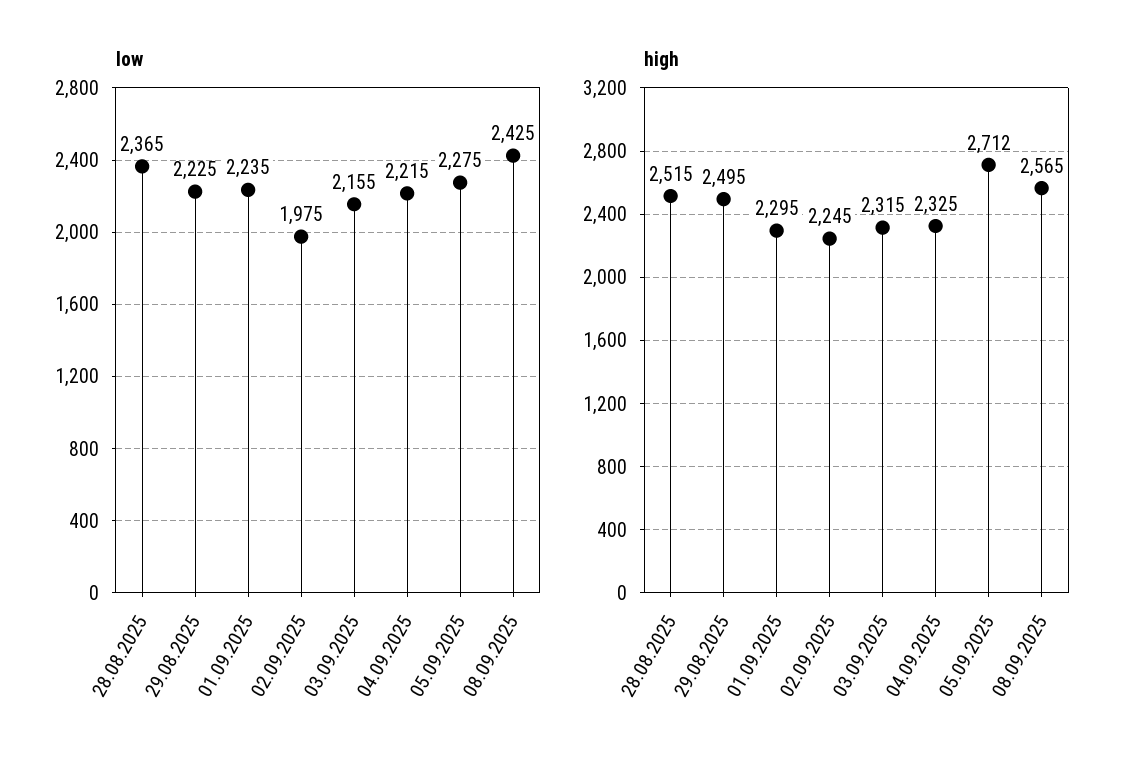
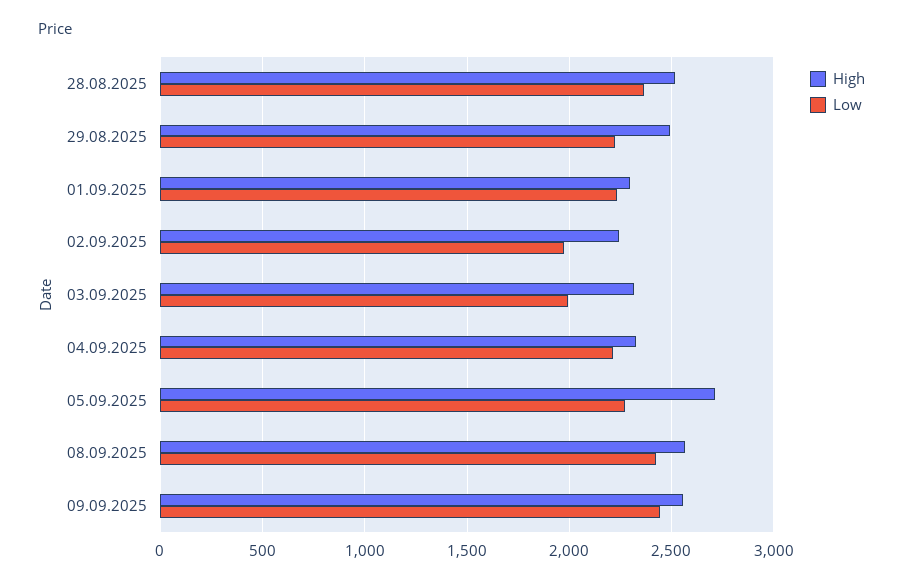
low, 03.09.2025: 2155 -> 2000
high, 09.09.2025: none -> 2550
low, 09.09.2025: none -> 2450

